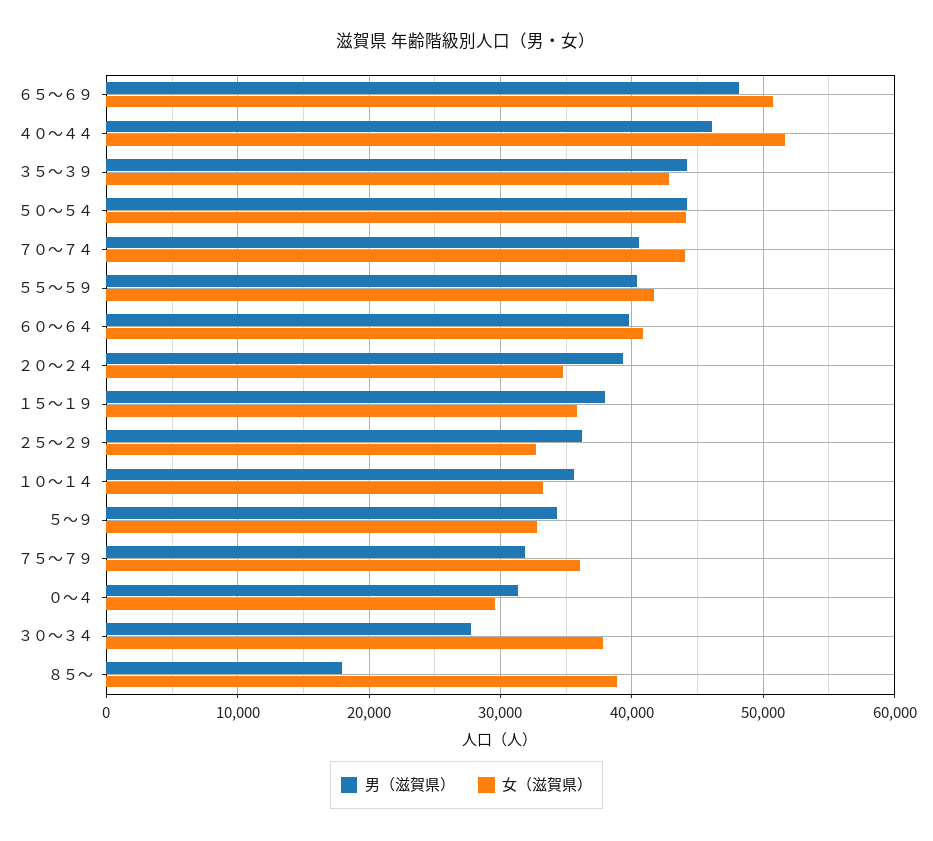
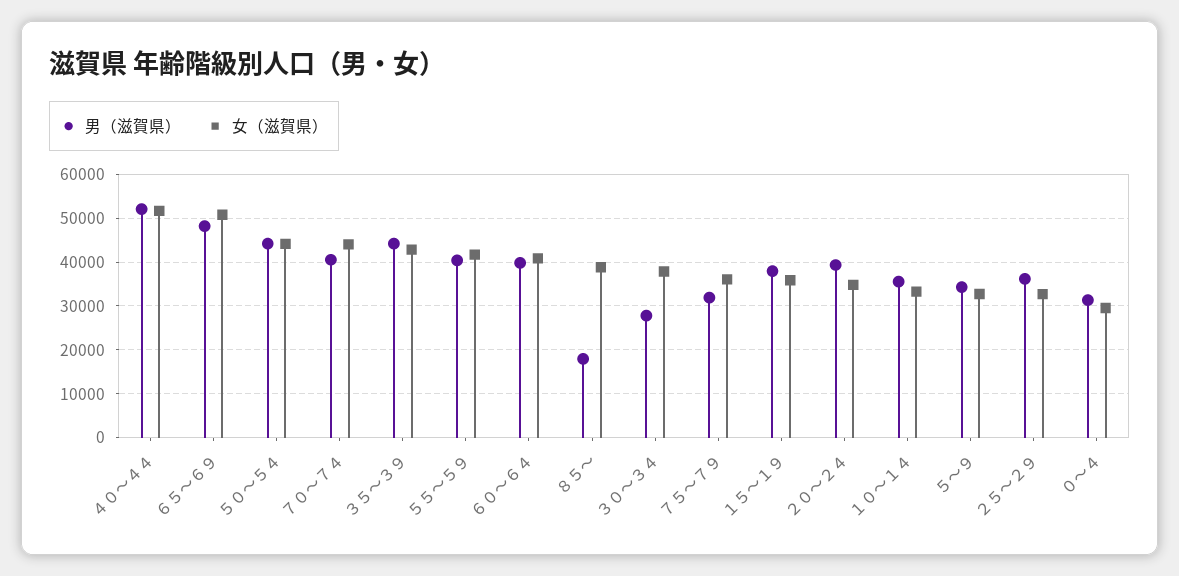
男（滋賀県）, ４０～４４: 46000 -> 52000

